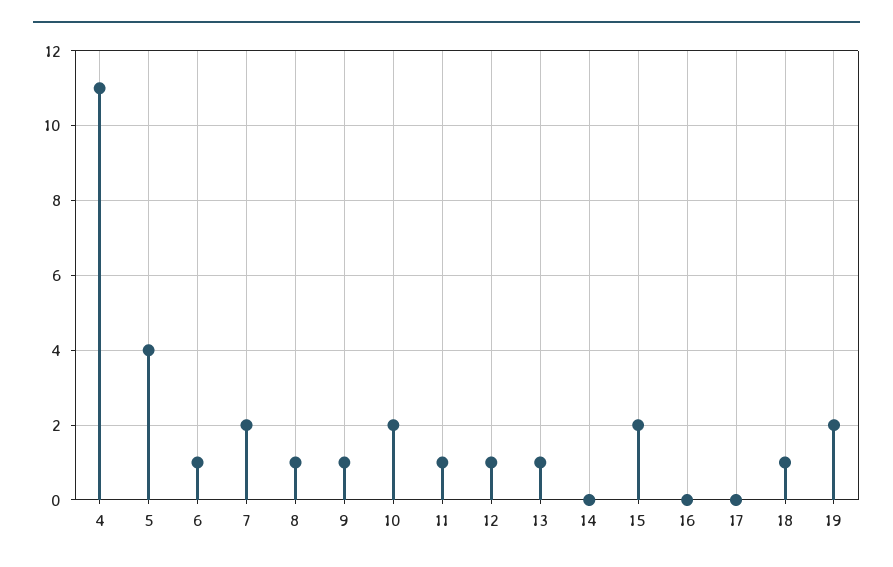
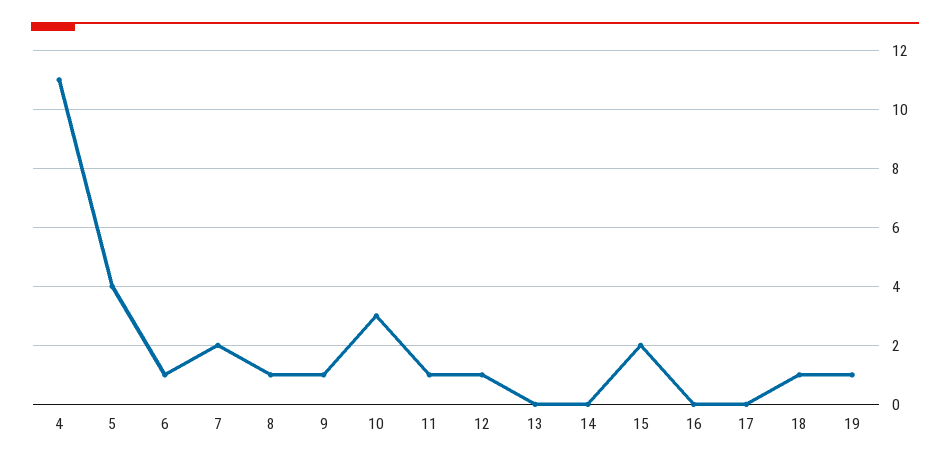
10: 2 -> 3
13: 1 -> 0
19: 2 -> 1

